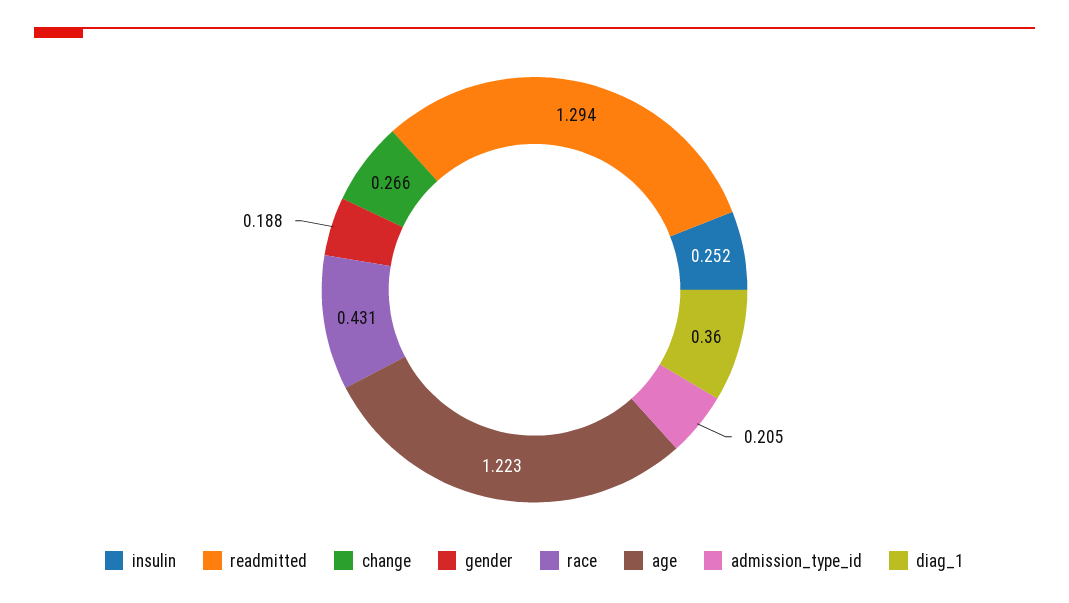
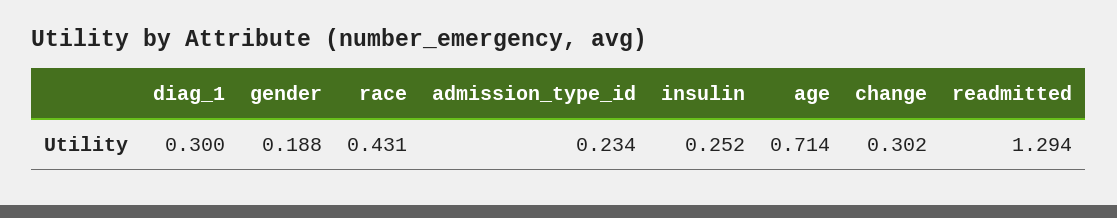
change: 0.266 -> 0.302
age: 1.223 -> 0.714
admission_type_id: 0.205 -> 0.234
diag_1: 0.36 -> 0.3

